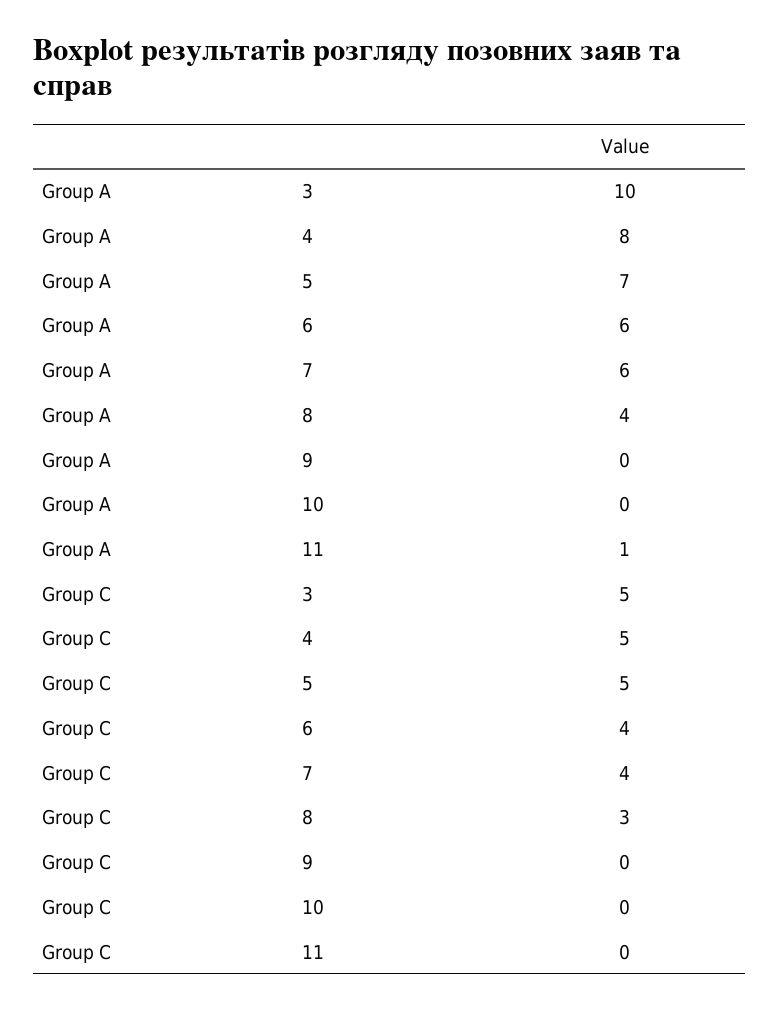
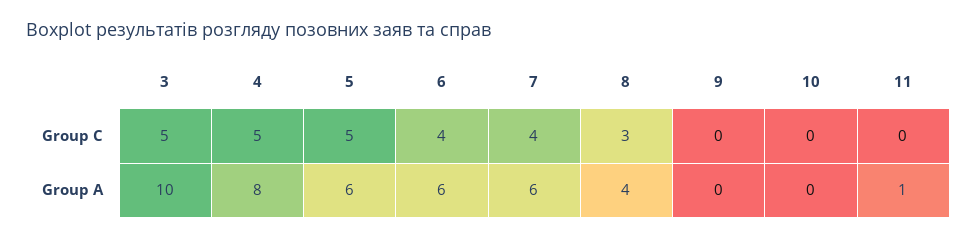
Group A, 5: 7 -> 6

